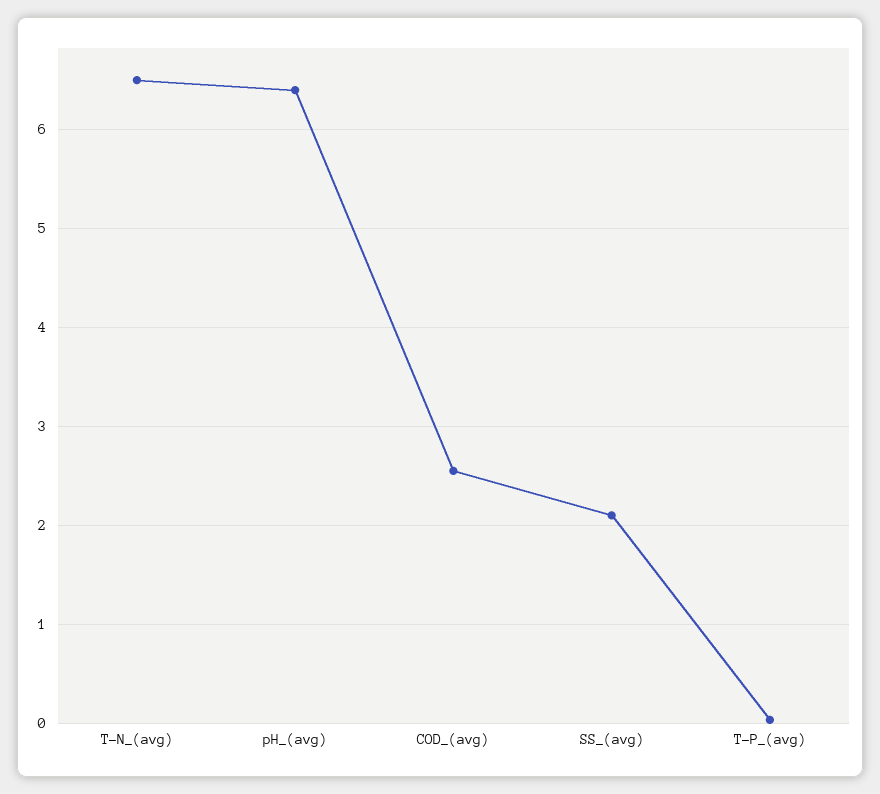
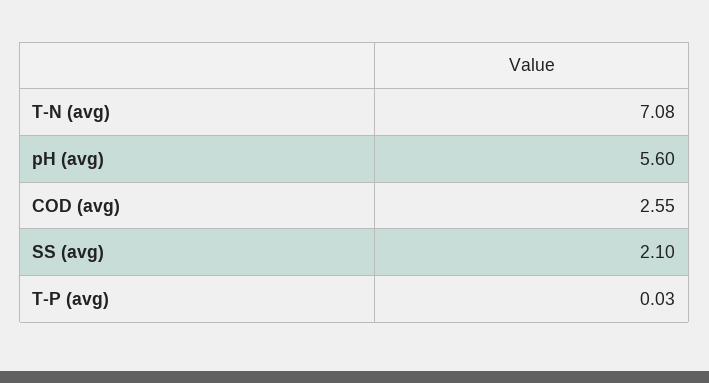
T-N_(avg): 6.5 -> 7.08
pH_(avg): 6.4 -> 5.6

